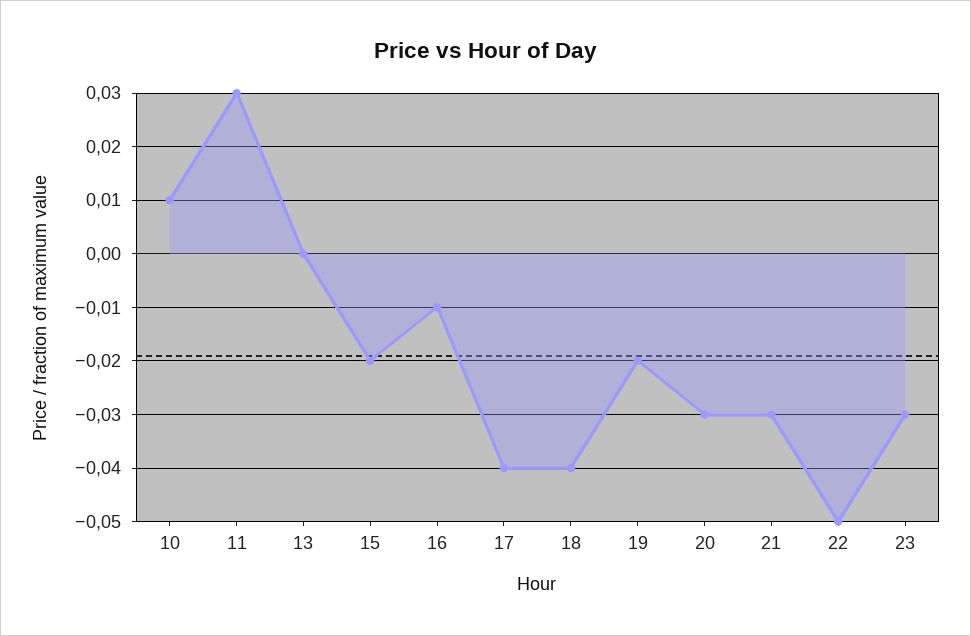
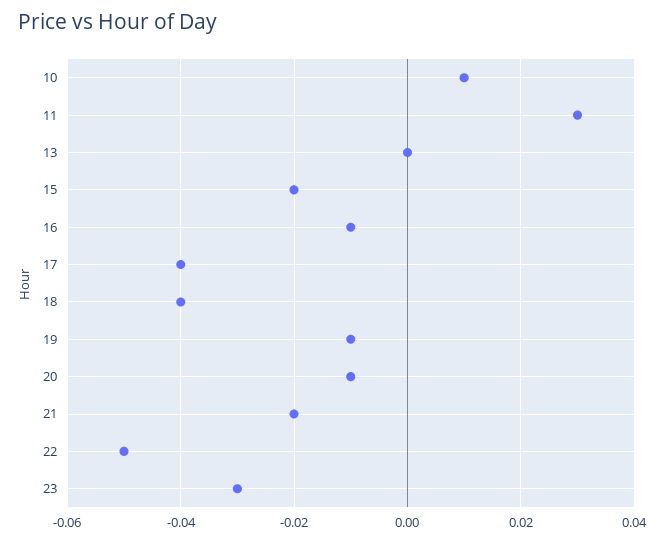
19: -0.02 -> -0.01
20: -0.03 -> -0.01
21: -0.03 -> -0.02

